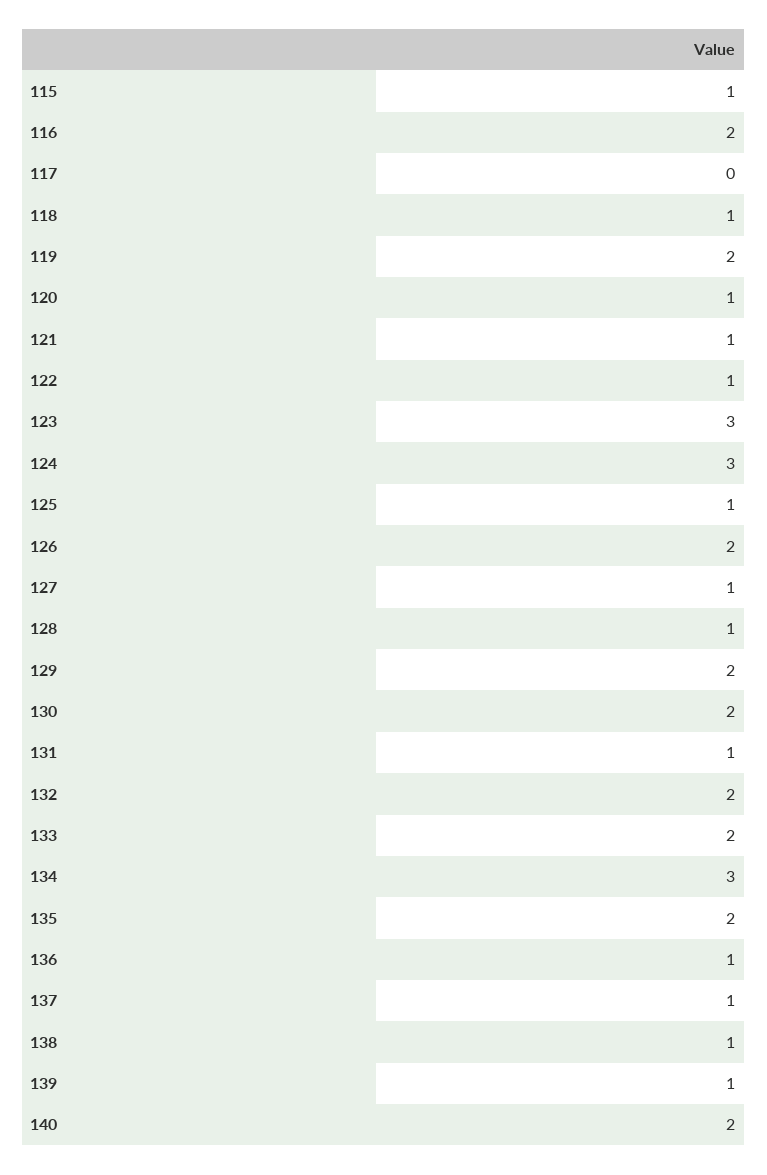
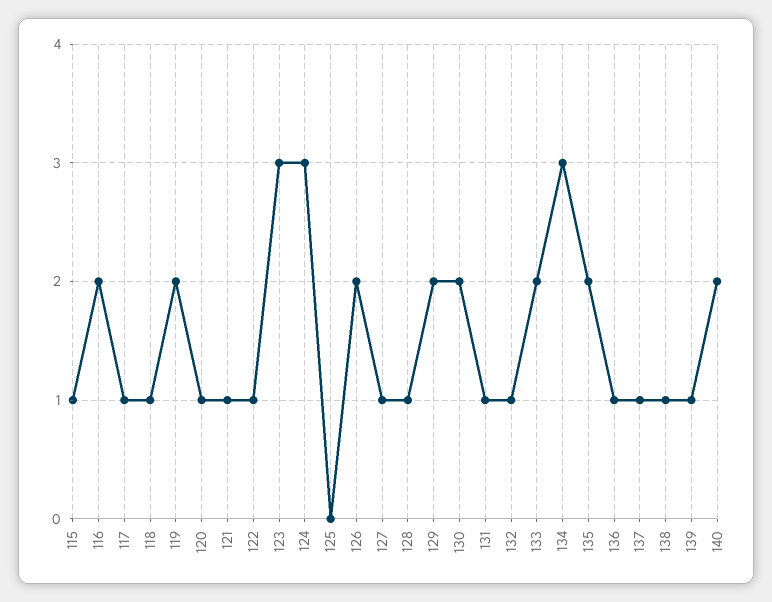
117: 0 -> 1
125: 1 -> 0
132: 2 -> 1

